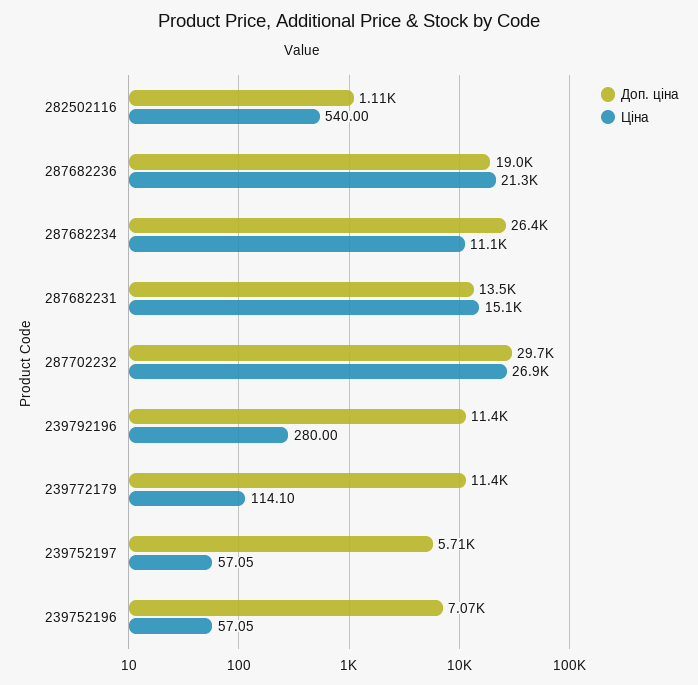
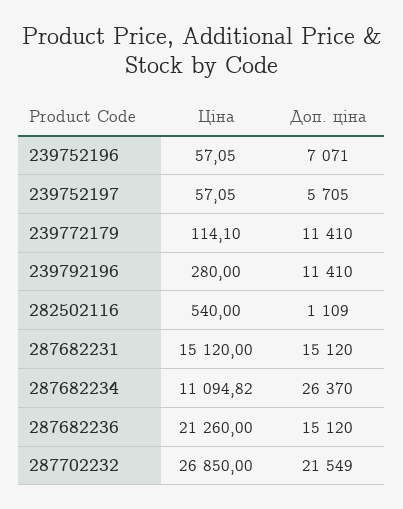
Доп. ціна, 287682236: 19000 -> 15120
Доп. ціна, 287682231: 13500 -> 15120
Доп. ціна, 287702232: 29700 -> 21549

